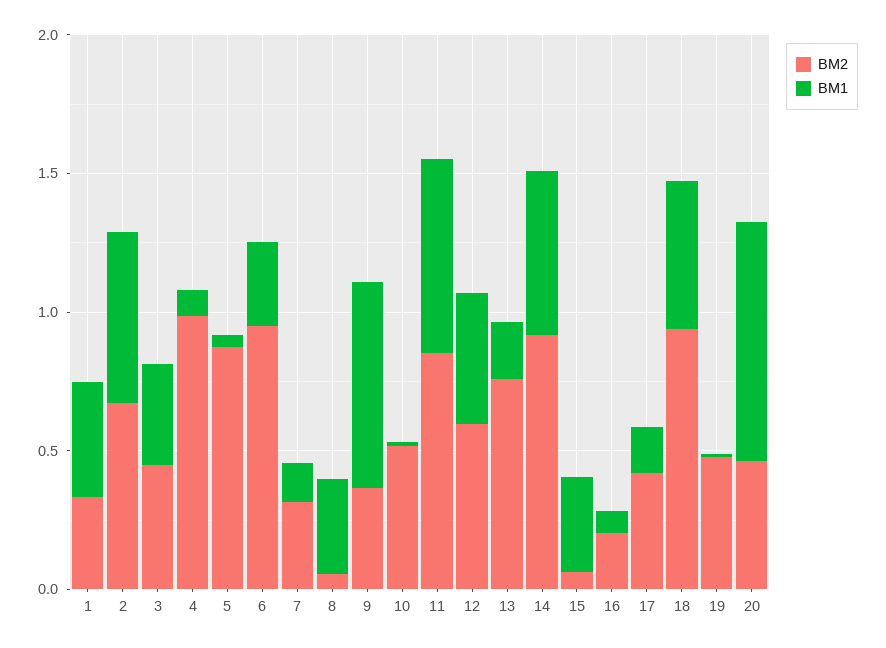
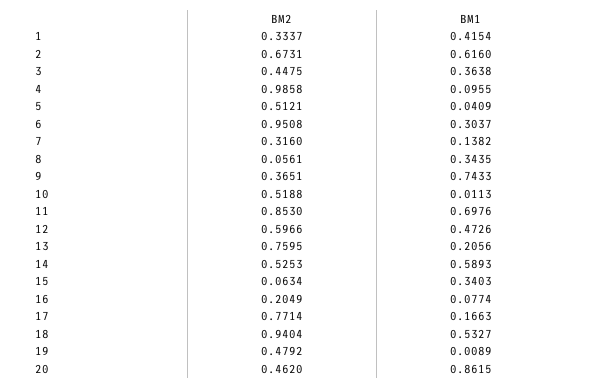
BM2, 5: 0.9 -> 0.5121
BM2, 14: 0.9 -> 0.5253
BM2, 17: 0.4 -> 0.7714

